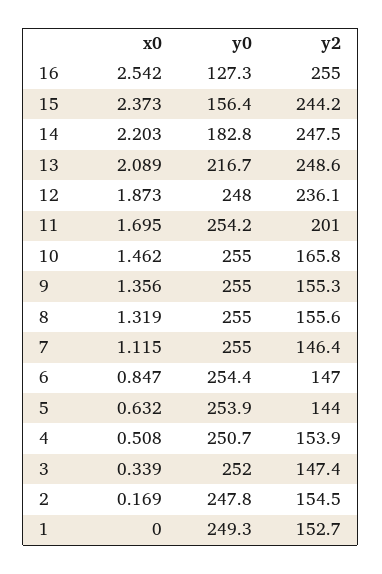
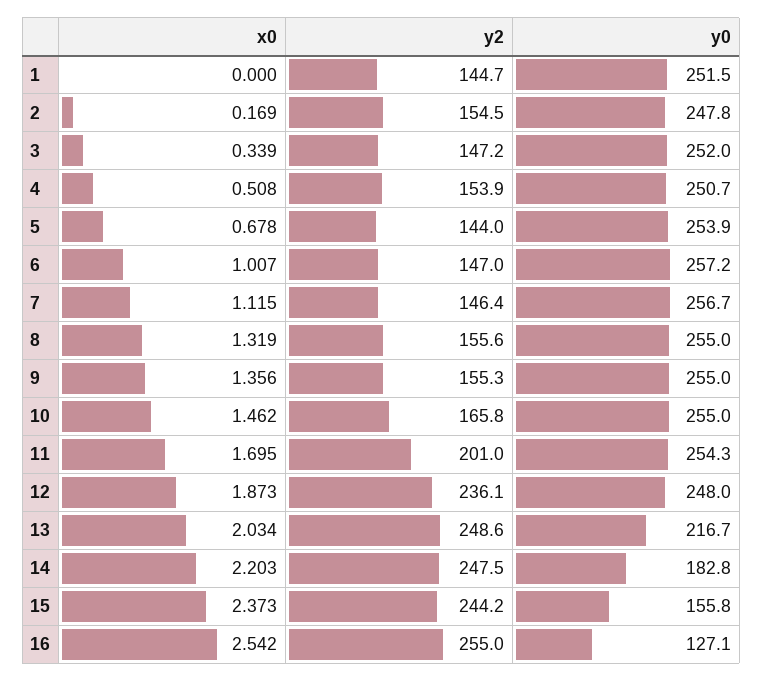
y0, 16: 127.3 -> 127.1
y0, 15: 156.4 -> 155.8
x0, 13: 2.089 -> 2.034
y0, 11: 254.2 -> 254.3
y0, 7: 255 -> 256.7
x0, 6: 0.847 -> 1.007
y0, 6: 254.4 -> 257.2
x0, 5: 0.632 -> 0.678
y2, 3: 147.4 -> 147.2
y0, 1: 249.3 -> 251.5
y2, 1: 152.7 -> 144.7

